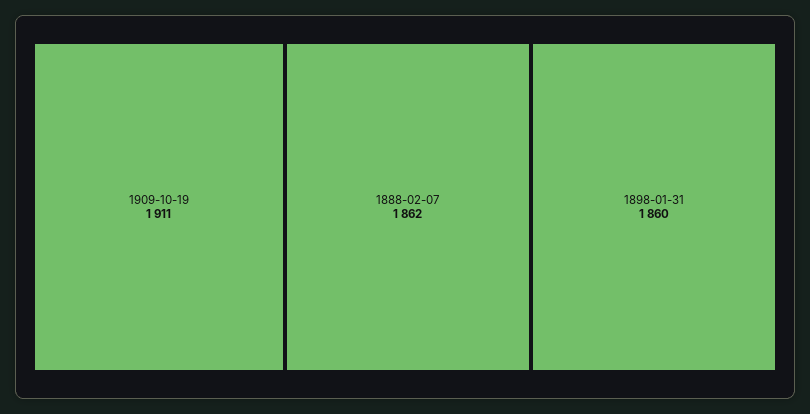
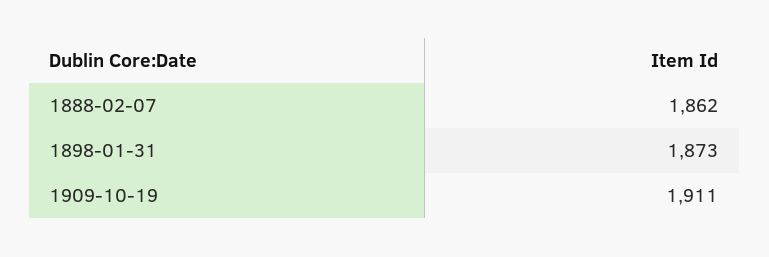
1898-01-31: 1860 -> 1873

